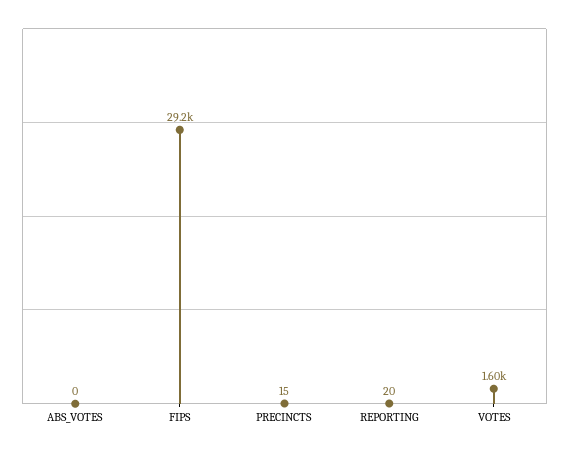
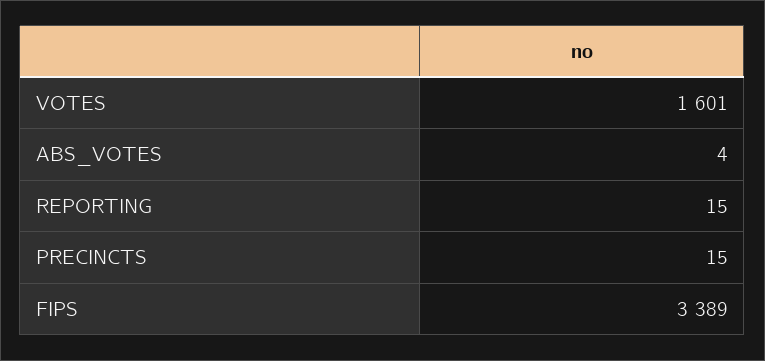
ABS_VOTES: 0 -> 4
FIPS: 29200 -> 3389
REPORTING: 20 -> 15

